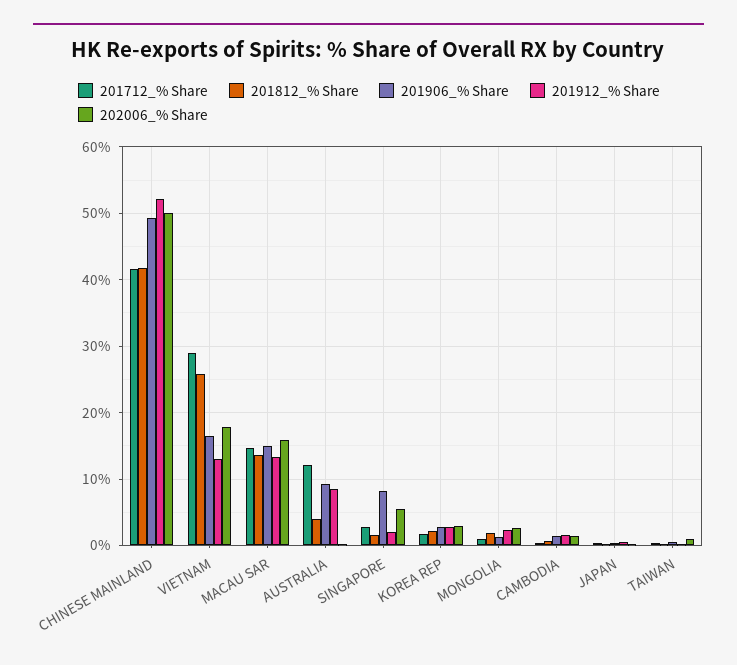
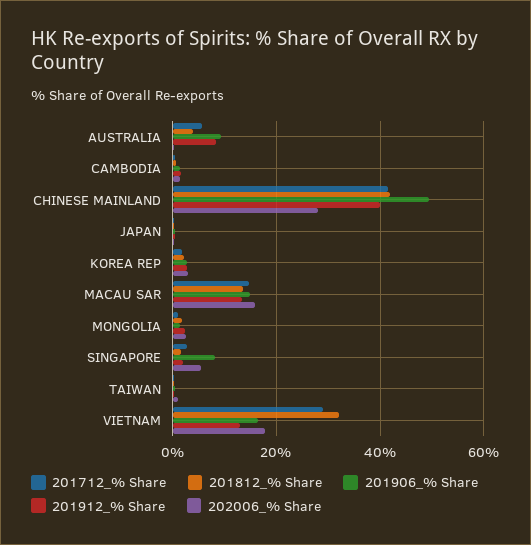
201912_% Share, CHINESE MAINLAND: 52 -> 40
202006_% Share, CHINESE MAINLAND: 50 -> 28
201812_% Share, VIETNAM: 26 -> 32
201712_% Share, AUSTRALIA: 12 -> 6

